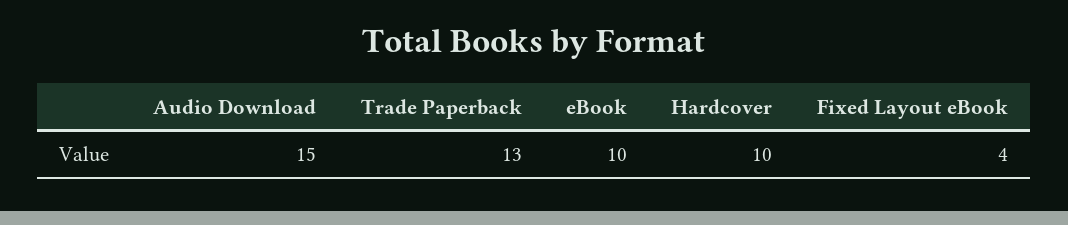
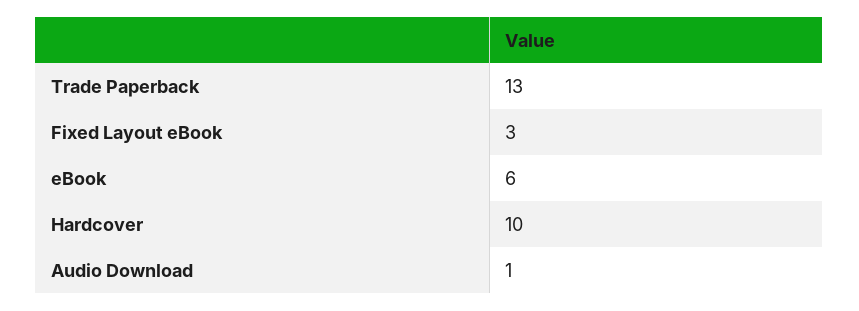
Audio Download: 15 -> 1
eBook: 10 -> 6
Fixed Layout eBook: 4 -> 3

